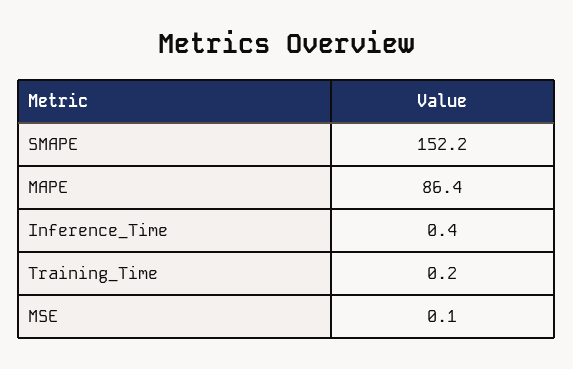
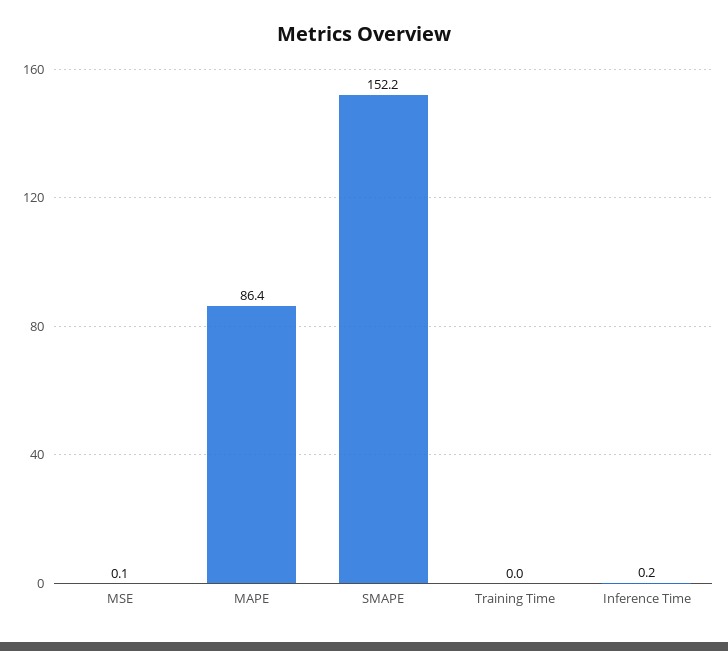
Inference_Time: 0.4 -> 0.2
Training_Time: 0.2 -> 0

